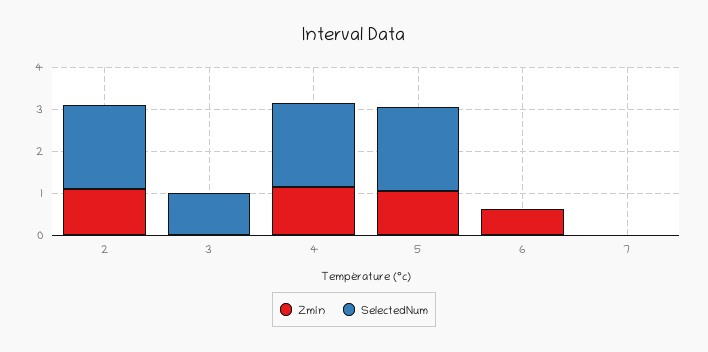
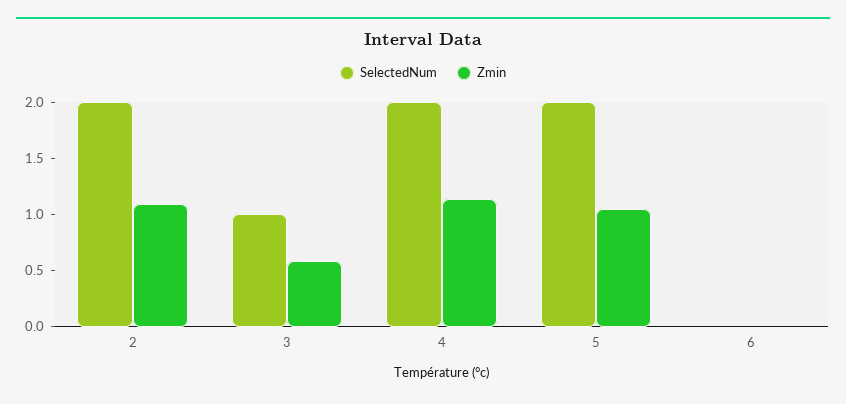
Zmin, 3: 0 -> 0.6
Zmin, 6: 0.6 -> 0
Zmin, 7: 0 -> none
SelectedNum, 7: 0 -> none

